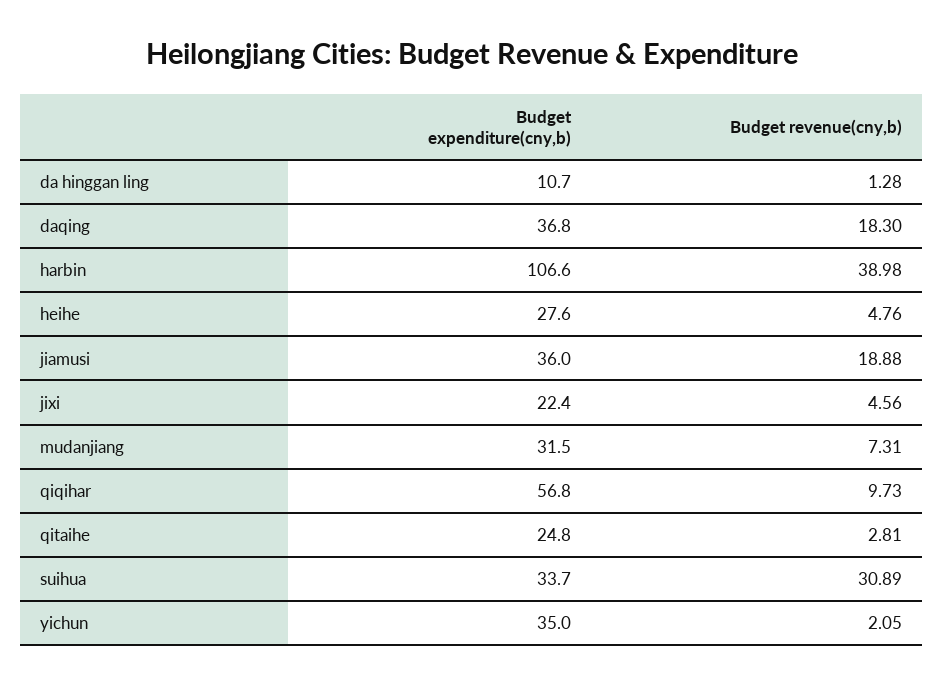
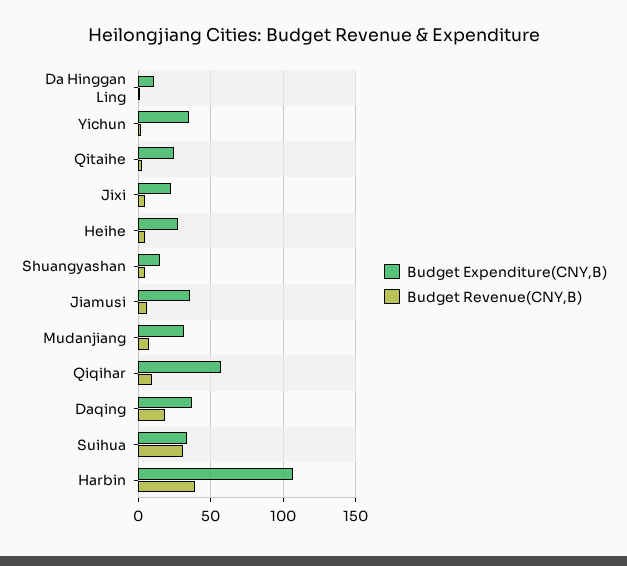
Budget revenue(cny,b), jiamusi: 18.88 -> 5
Budget expenditure(cny,b), Shuangyashan: none -> 15
Budget revenue(cny,b), Shuangyashan: none -> 5

